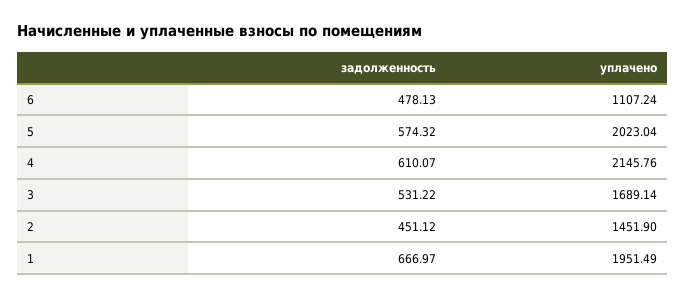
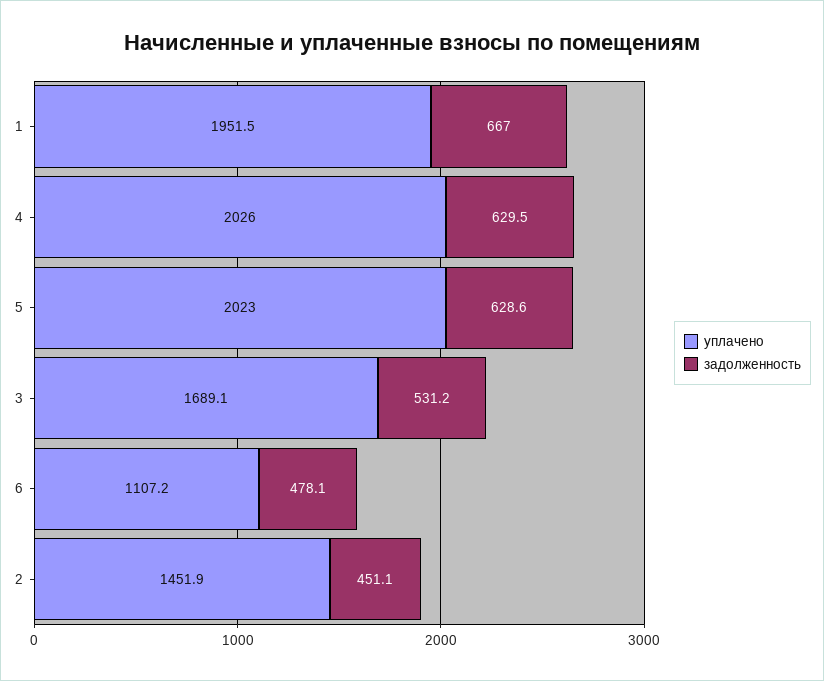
задолженность, 5: 574.32 -> 628.6
задолженность, 4: 610.07 -> 629.5
уплачено, 4: 2145.76 -> 2026

